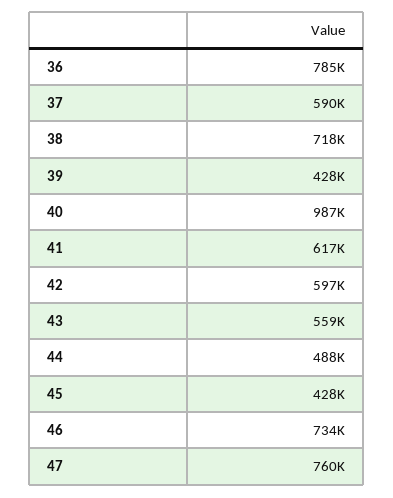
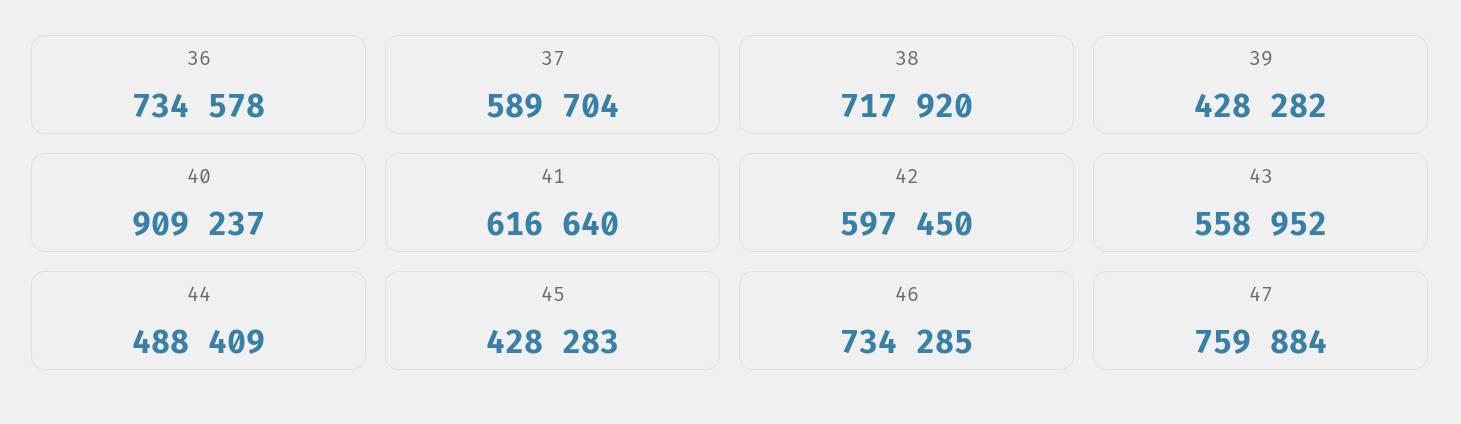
36: 785000 -> 734578
40: 987000 -> 909237

